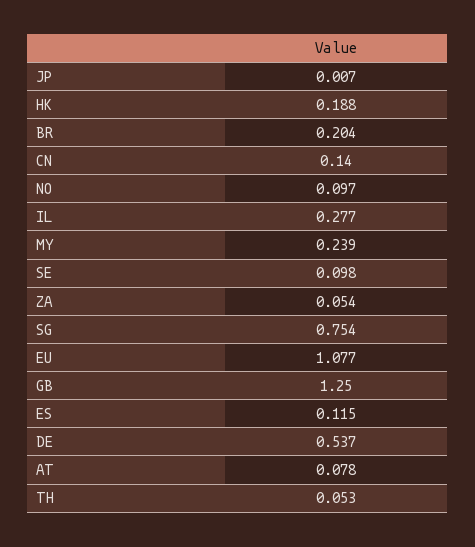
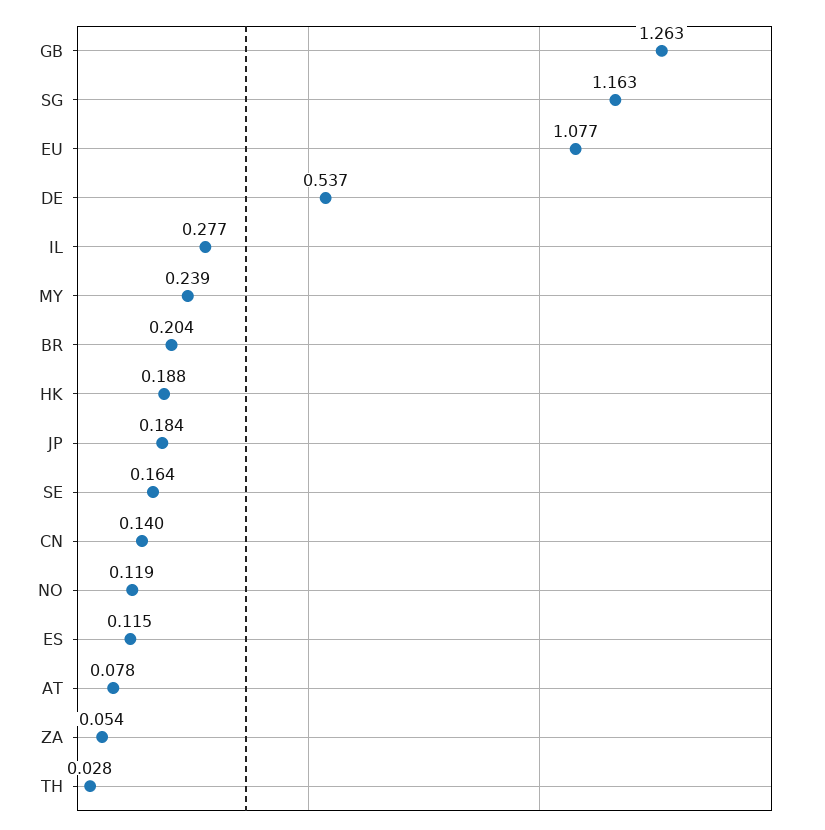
JP: 0.007 -> 0.184
NO: 0.097 -> 0.119
SE: 0.098 -> 0.164
SG: 0.754 -> 1.163
GB: 1.25 -> 1.263
TH: 0.053 -> 0.028

